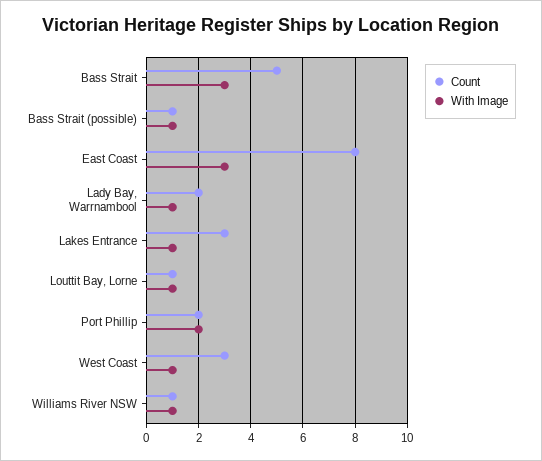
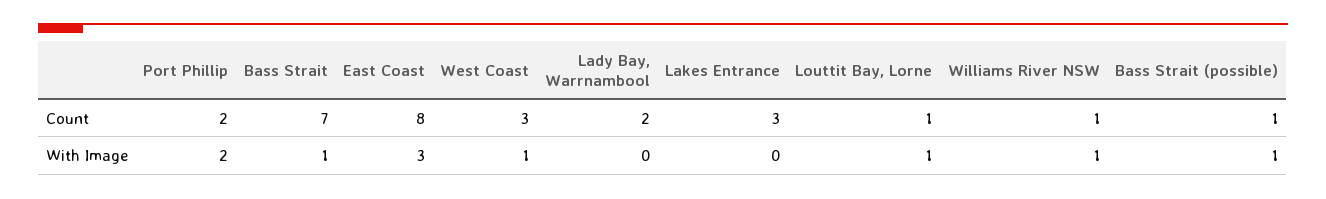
Count, Bass Strait: 5 -> 7
With Image, Bass Strait: 3 -> 1
With Image, Lady Bay, Warrnambool: 1 -> 0
With Image, Lakes Entrance: 1 -> 0

